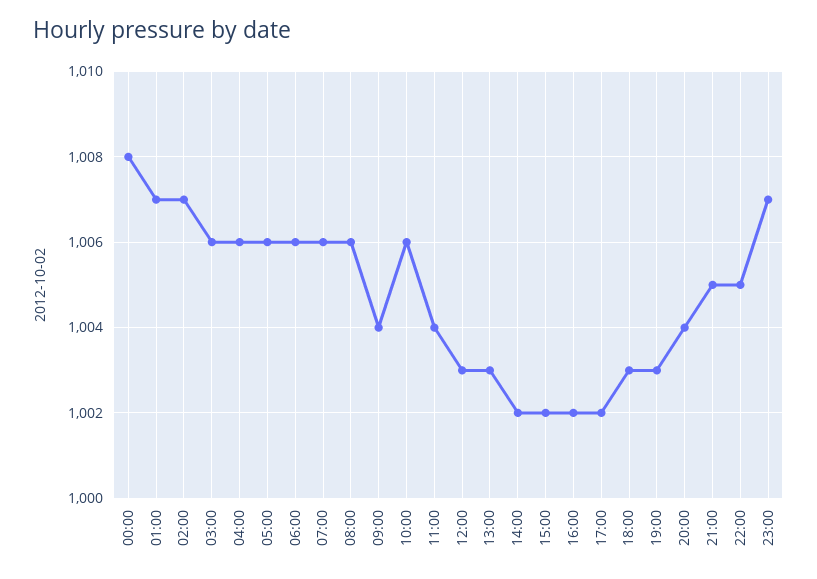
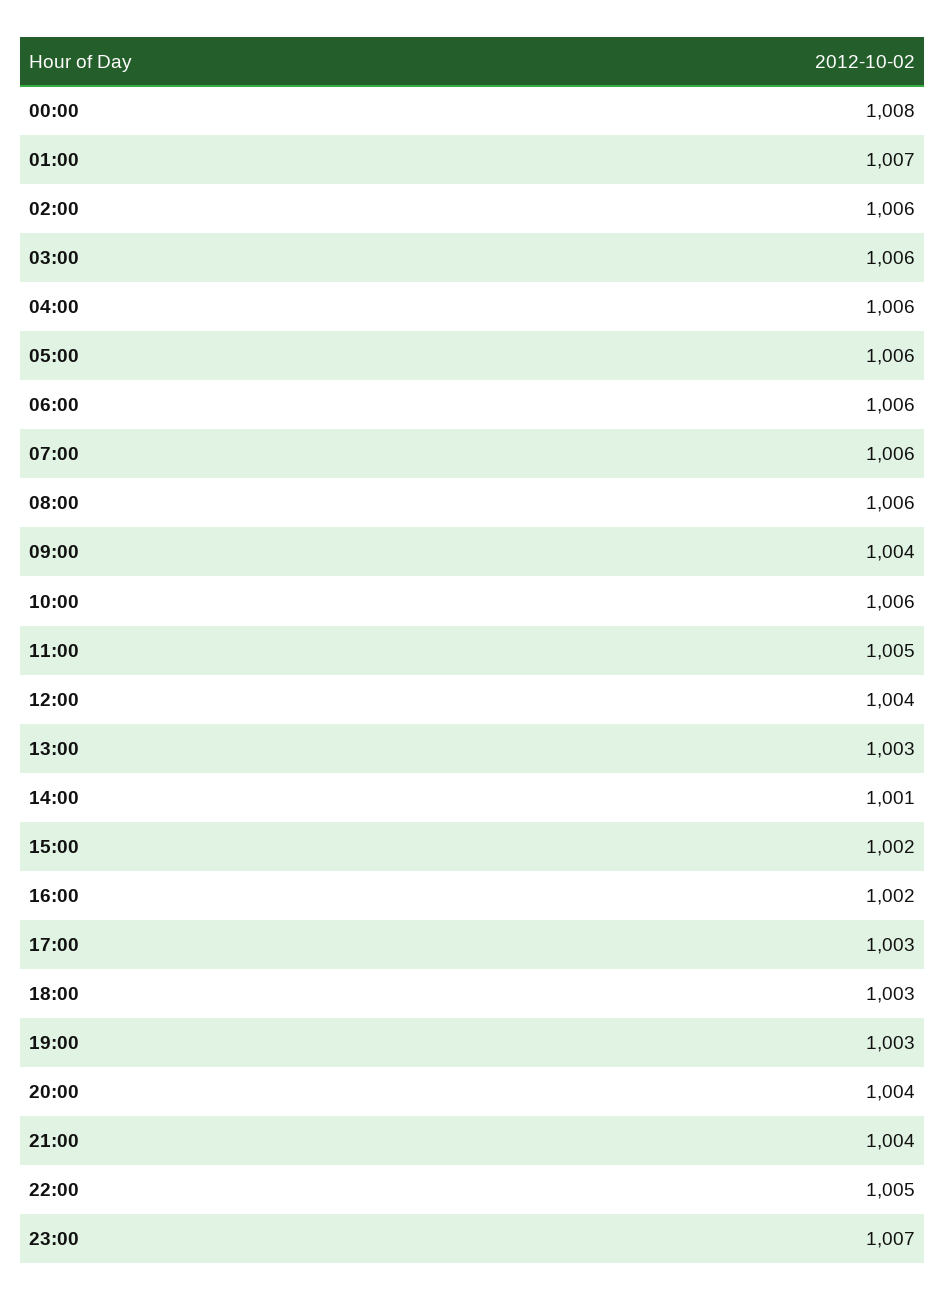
02:00: 1007 -> 1006
11:00: 1004 -> 1005
12:00: 1003 -> 1004
14:00: 1002 -> 1001
17:00: 1002 -> 1003
21:00: 1005 -> 1004

